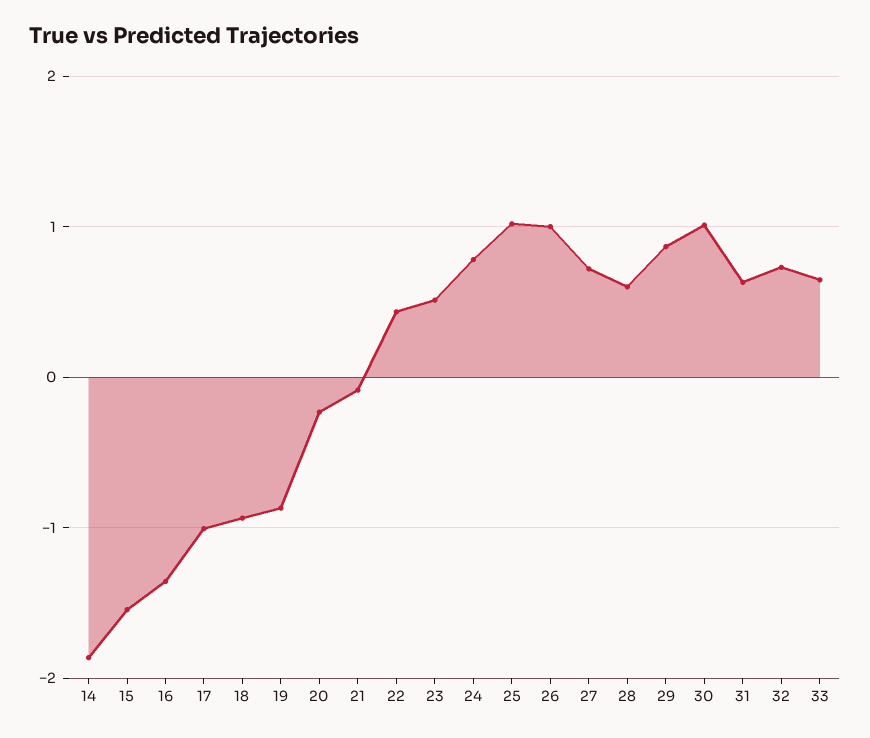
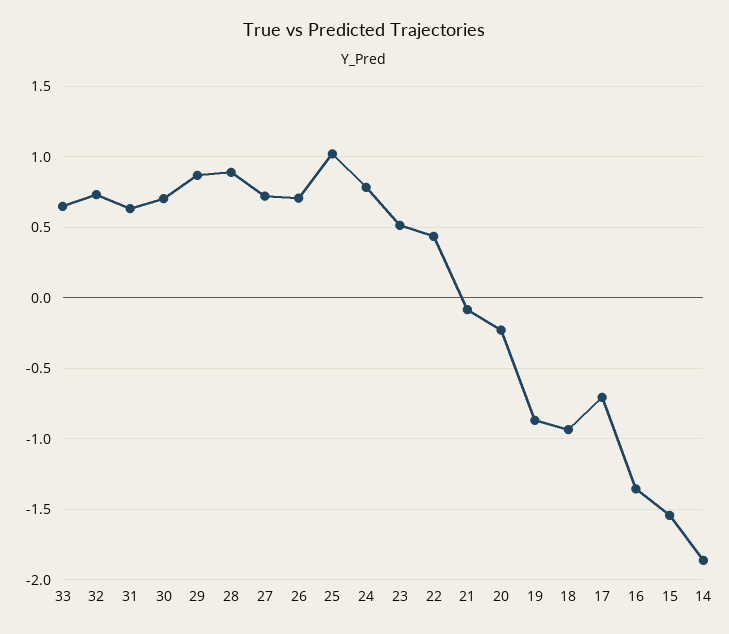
17: -1 -> -0.7
26: 1 -> 0.7
28: 0.6 -> 0.9
30: 1 -> 0.7

